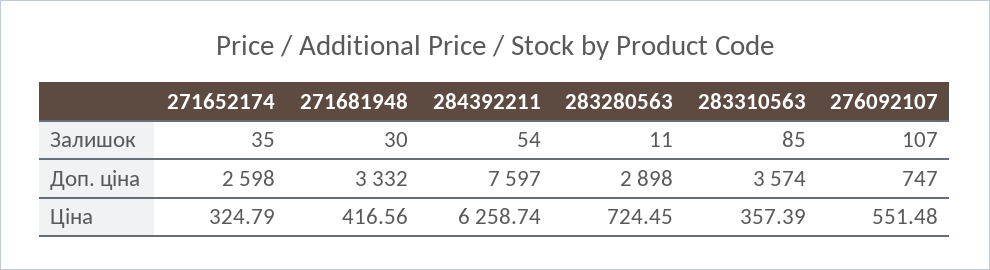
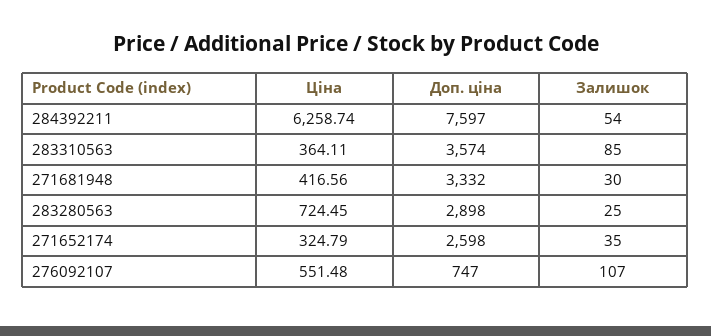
283280563, Залишок: 11 -> 25
283310563, Ціна: 357.39 -> 364.11

